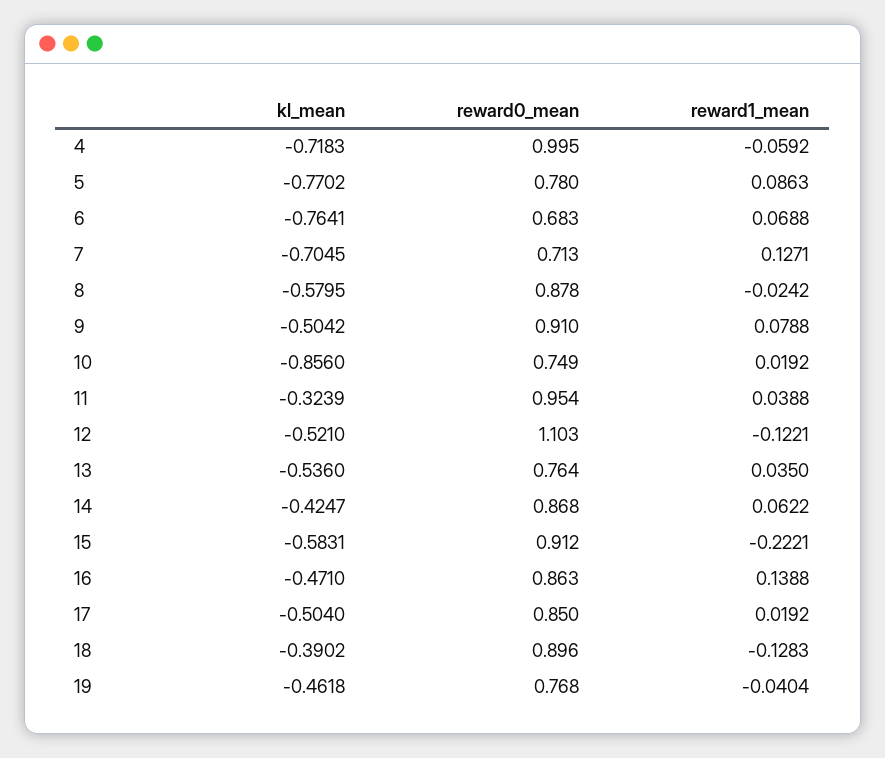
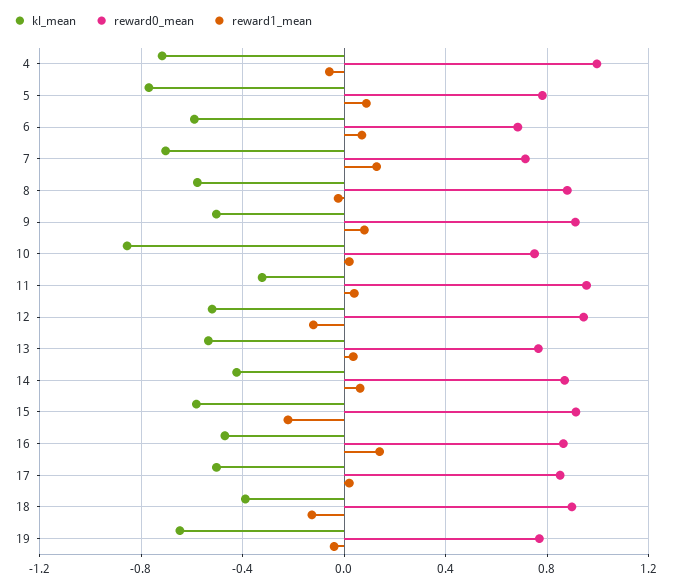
kl_mean, 6: -0.7641 -> -0.6
reward0_mean, 12: 1.103 -> 0.95
kl_mean, 19: -0.4618 -> -0.65

